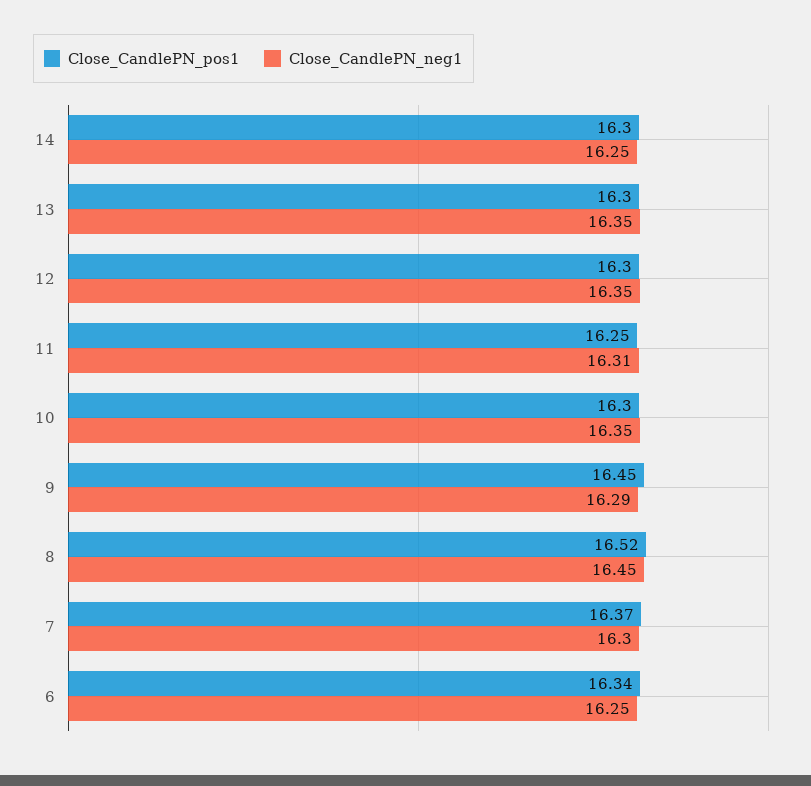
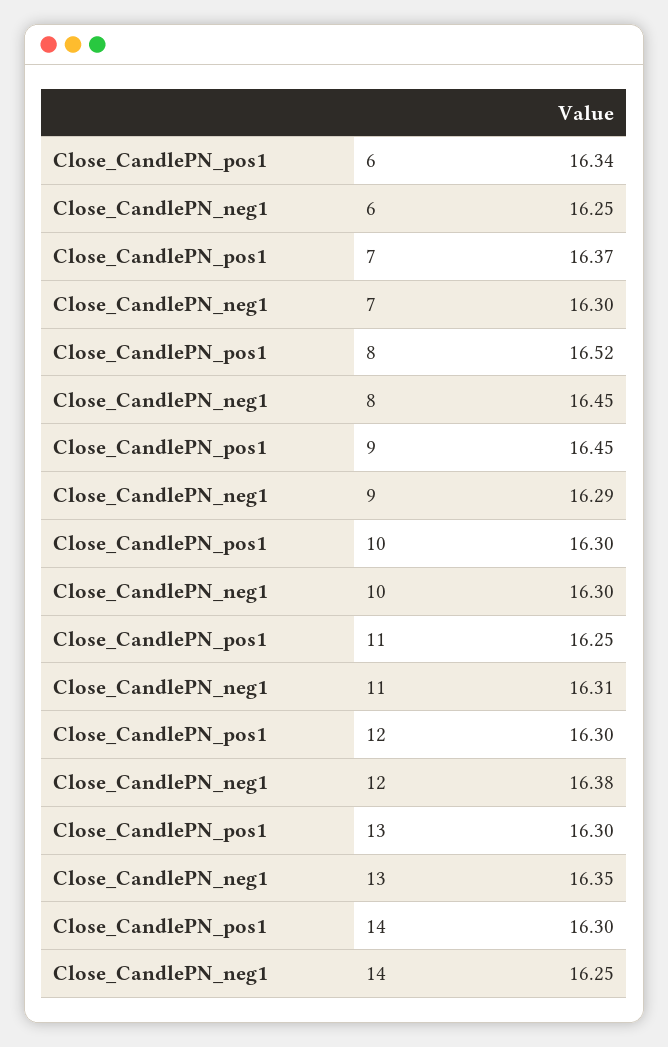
Close_CandlePN_neg1, 12: 16.35 -> 16.38
Close_CandlePN_neg1, 10: 16.35 -> 16.3

